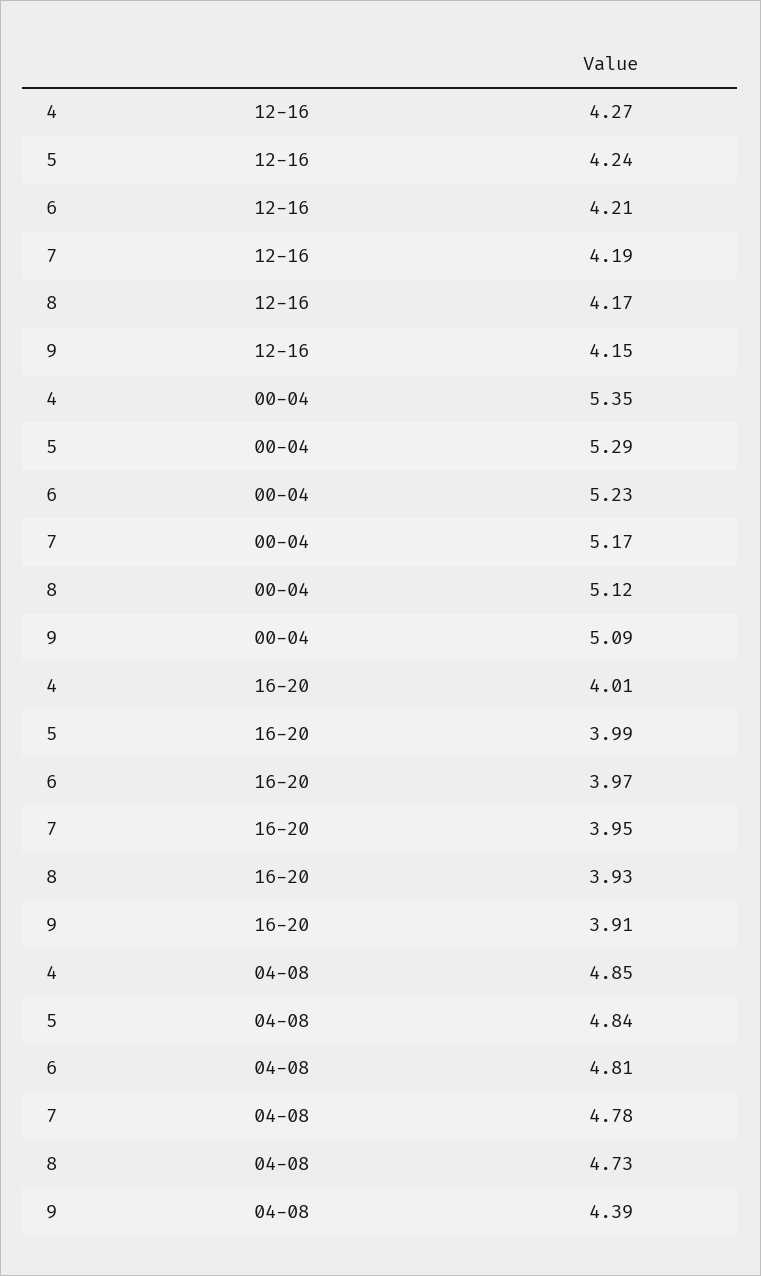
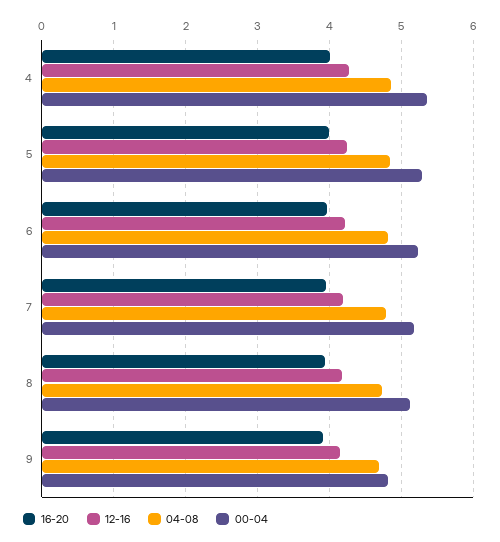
00-04, 9: 5.09 -> 4.8
04-08, 9: 4.39 -> 4.7

